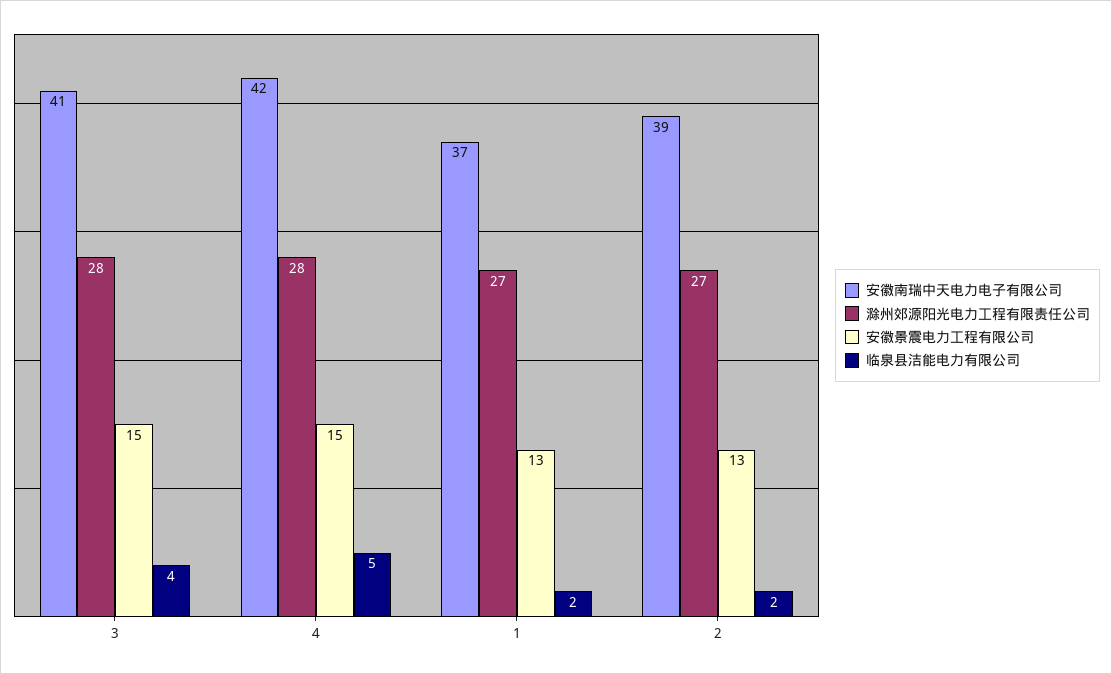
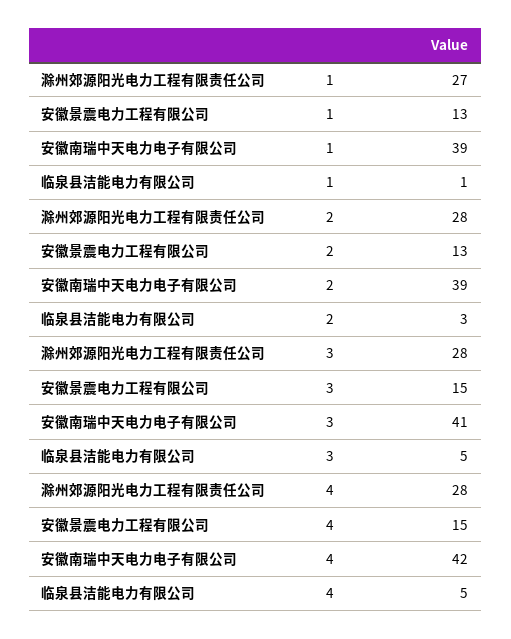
临泉县洁能电力有限公司, 3: 4 -> 5
安徽南瑞中天电力电子有限公司, 1: 37 -> 39
临泉县洁能电力有限公司, 1: 2 -> 1
滁州郊源阳光电力工程有限责任公司, 2: 27 -> 28
临泉县洁能电力有限公司, 2: 2 -> 3

